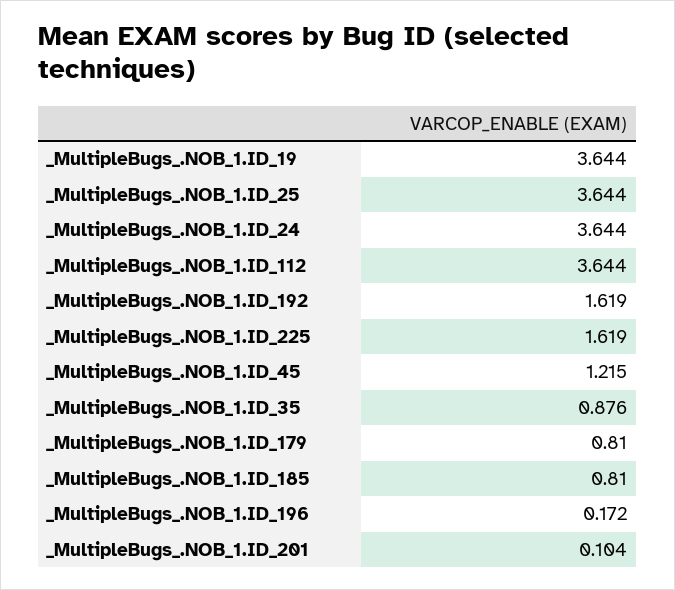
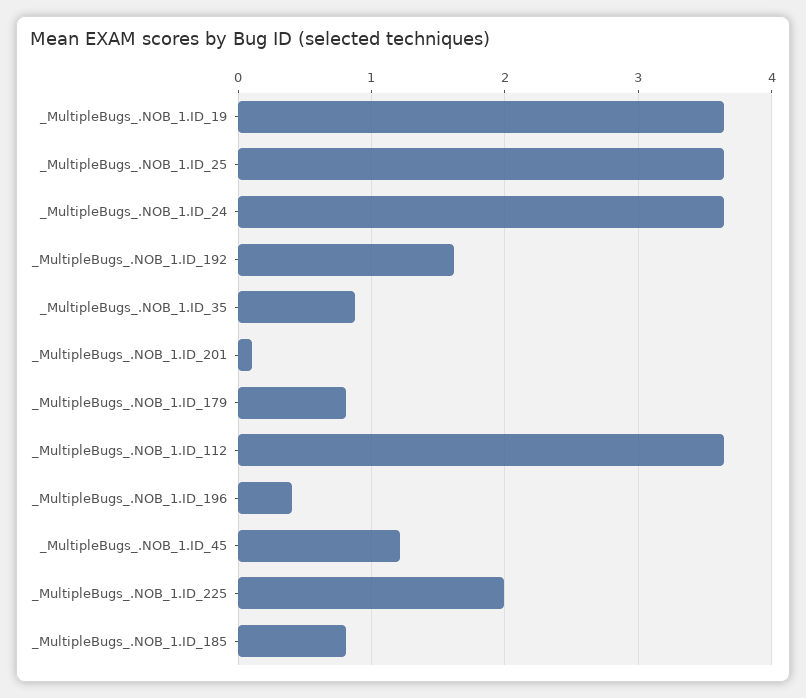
_MultipleBugs_.NOB_1.ID_225: 1.619 -> 2
_MultipleBugs_.NOB_1.ID_196: 0.172 -> 0.4

